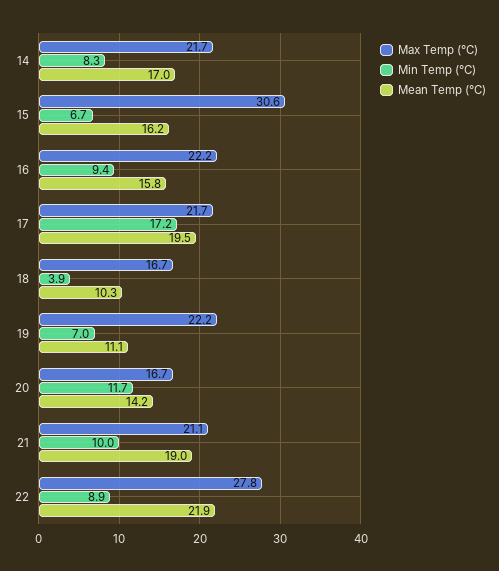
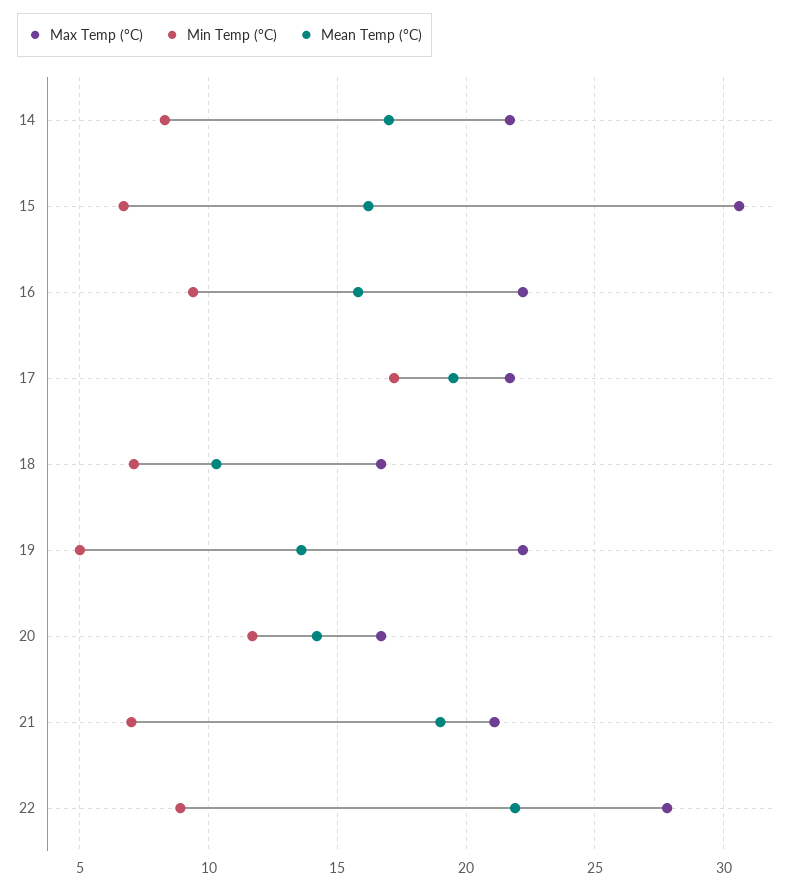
Min Temp (°C), 18: 3.9 -> 7
Min Temp (°C), 19: 7 -> 5
Mean Temp (°C), 19: 11.1 -> 13.5
Min Temp (°C), 21: 10 -> 7

